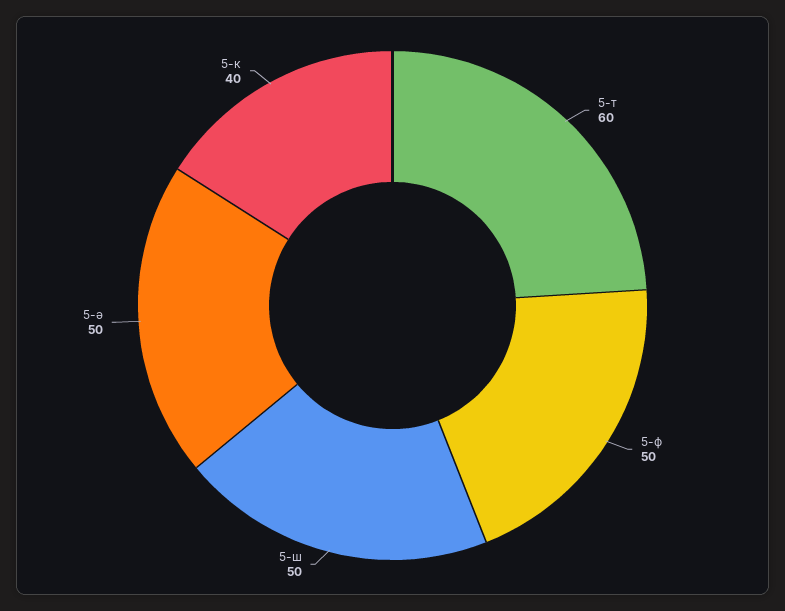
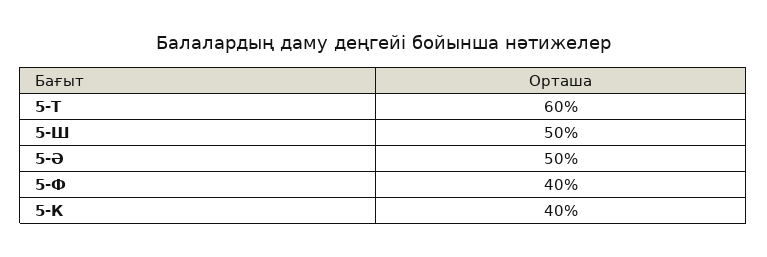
5-ф: 50 -> 40

